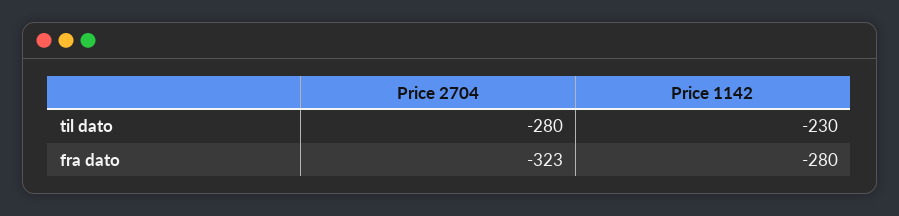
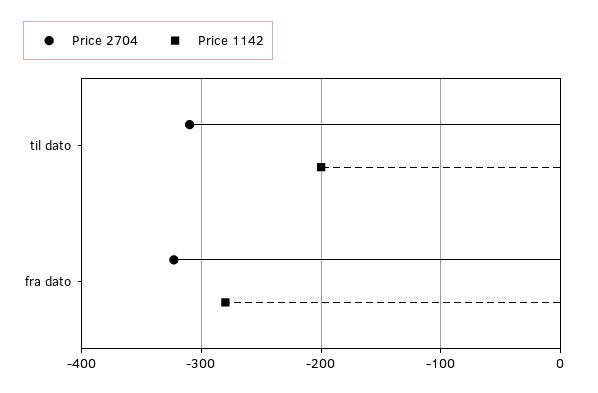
Price 2704, til dato: -280 -> -310
Price 1142, til dato: -230 -> -200

